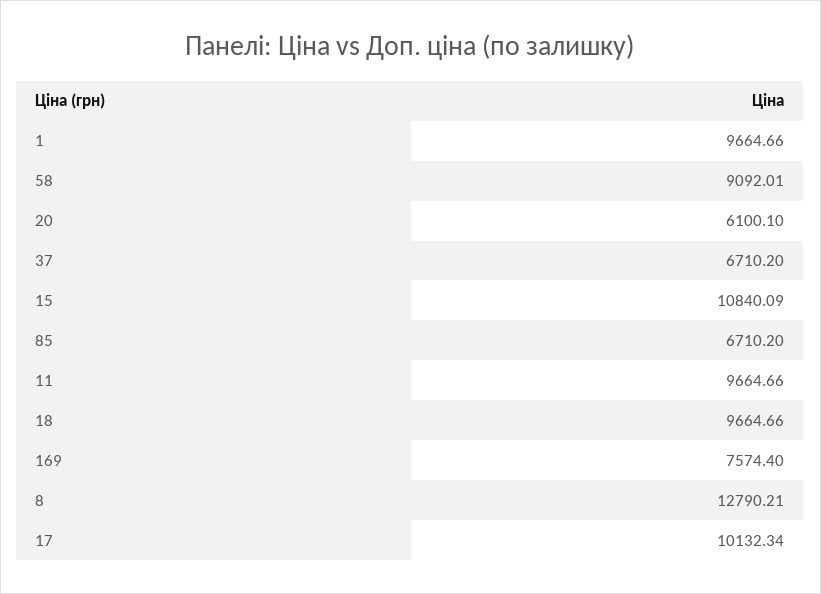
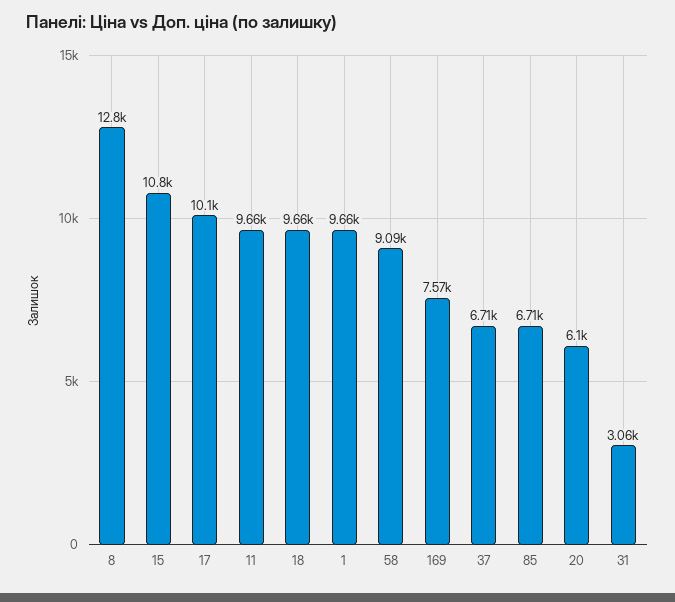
31: none -> 3060

